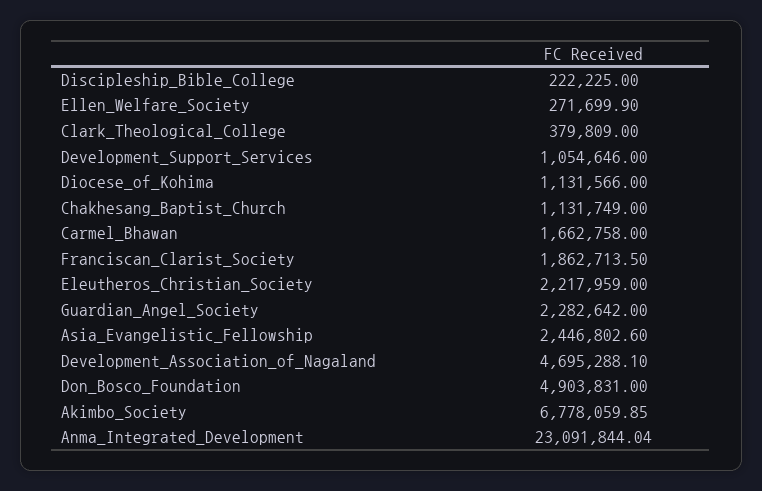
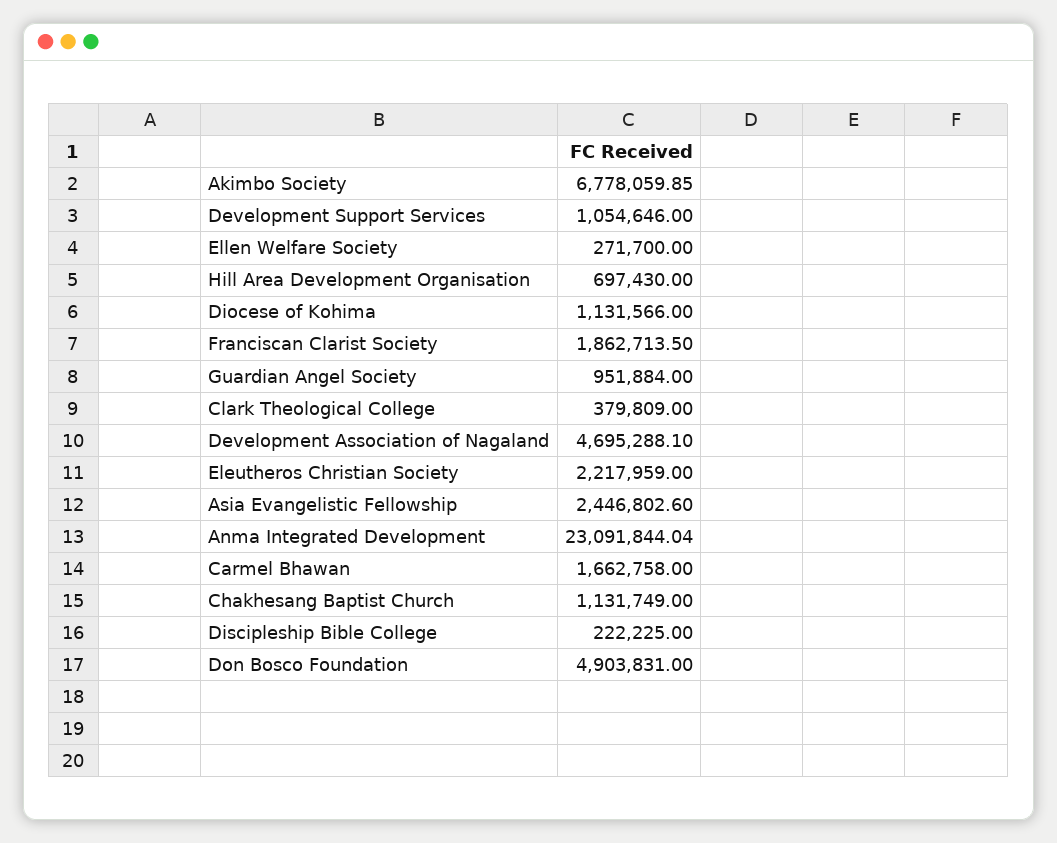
Ellen_Welfare_Society: 271699.9 -> 271700
Guardian_Angel_Society: 2282642 -> 951884
Hill Area Development Organisation: none -> 697430

